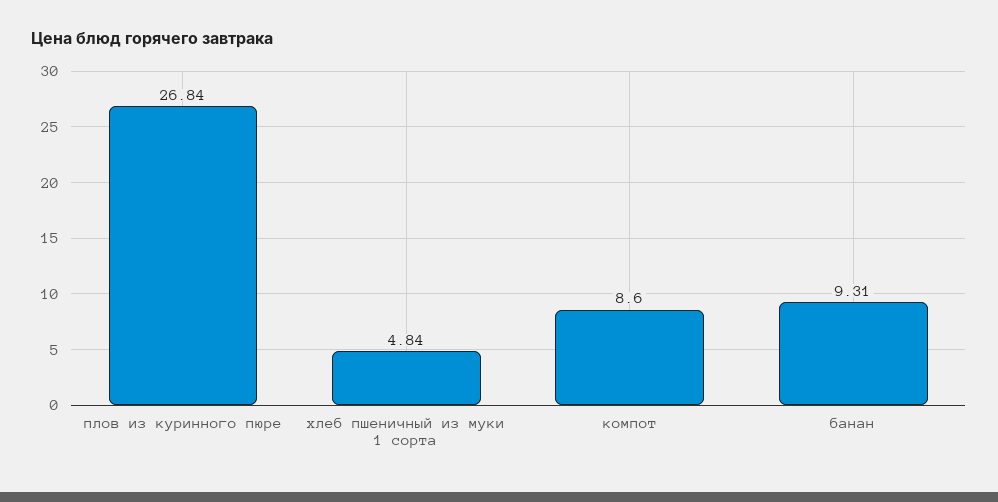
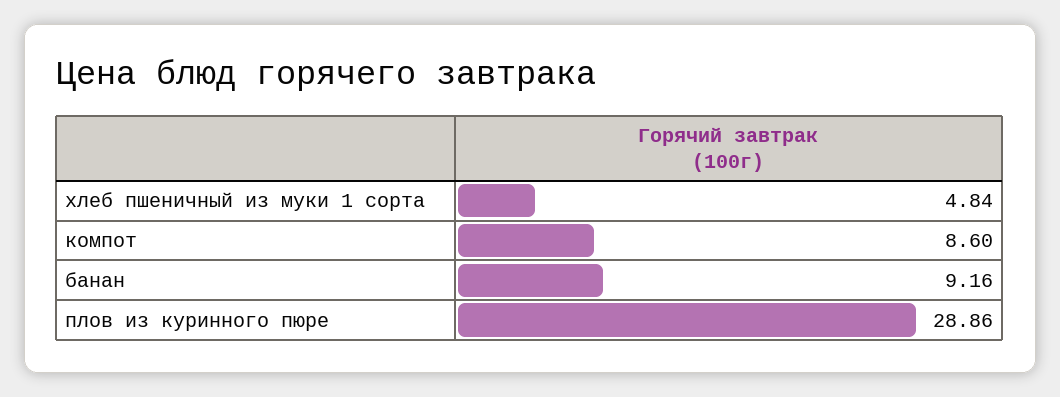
плов из куринного пюре: 26.84 -> 28.86
банан: 9.31 -> 9.16

